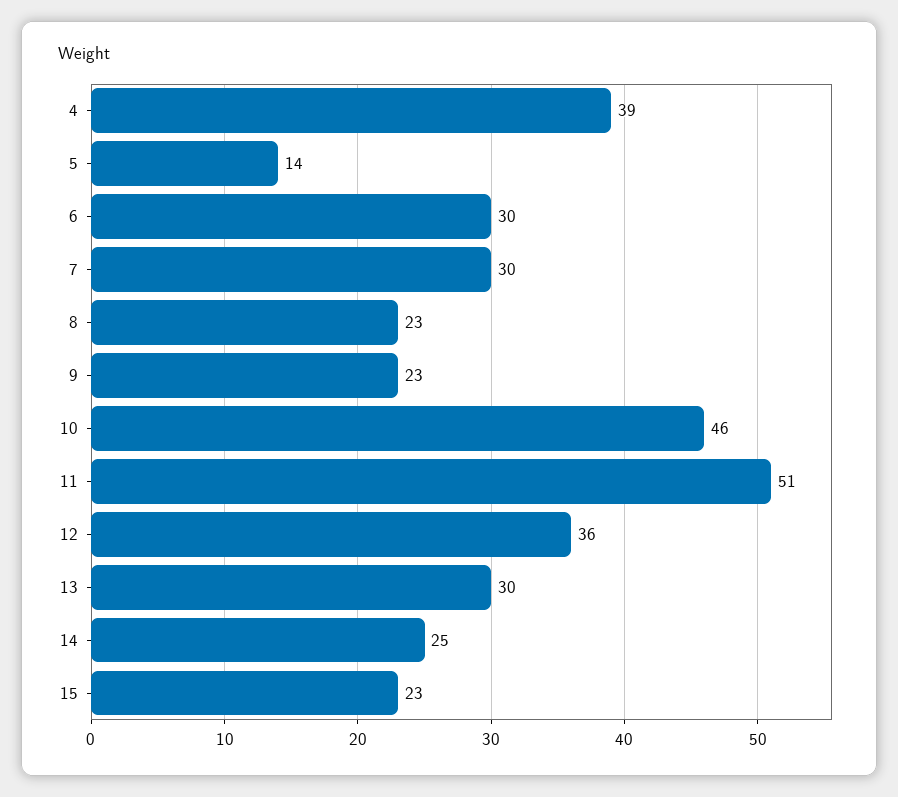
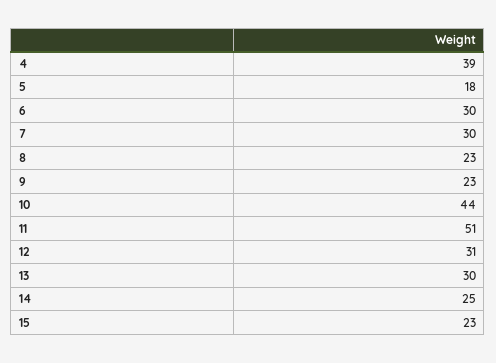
5: 14 -> 18
10: 46 -> 44
12: 36 -> 31

